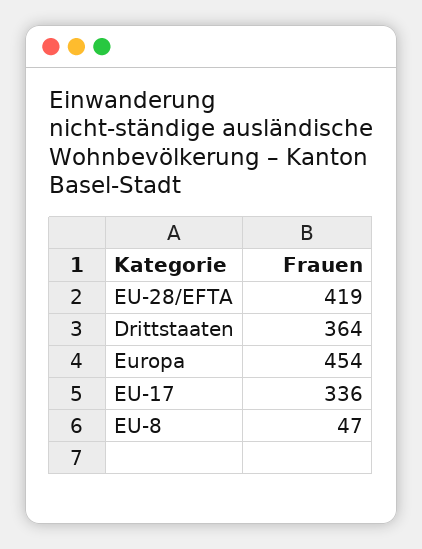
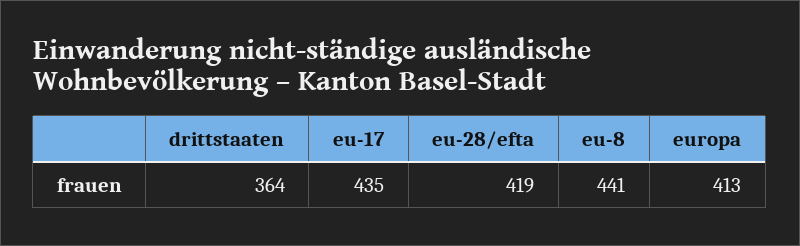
Europa: 454 -> 413
EU-17: 336 -> 435
EU-8: 47 -> 441

